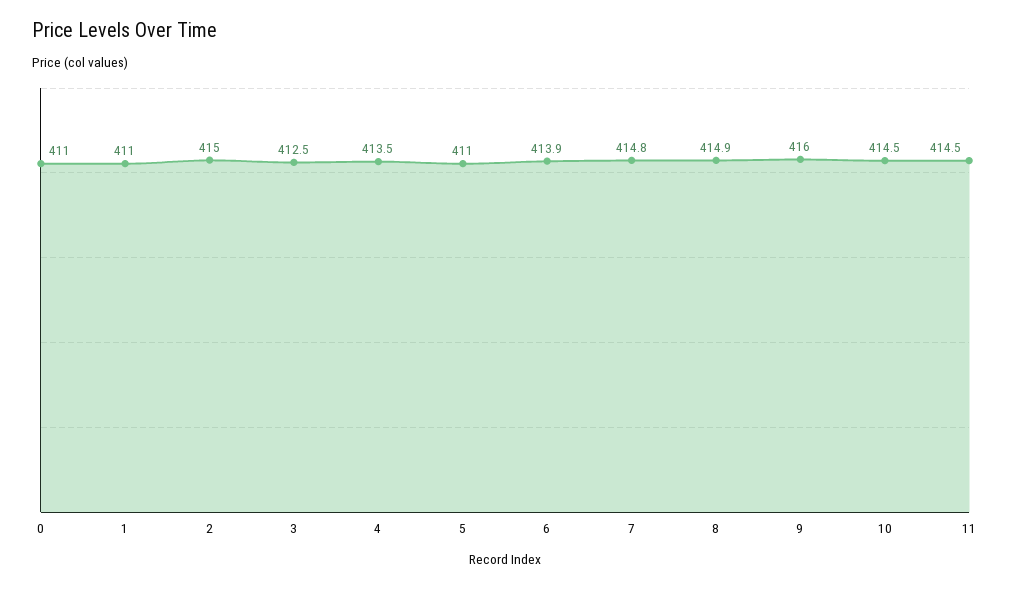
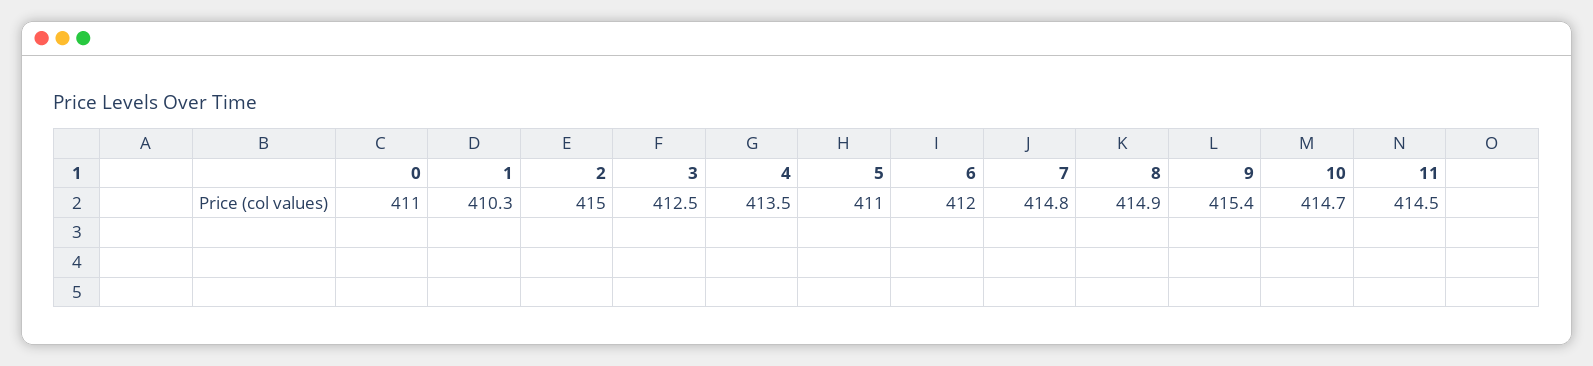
1: 411 -> 410.3
6: 413.9 -> 412
9: 416 -> 415.4
10: 414.5 -> 414.7

